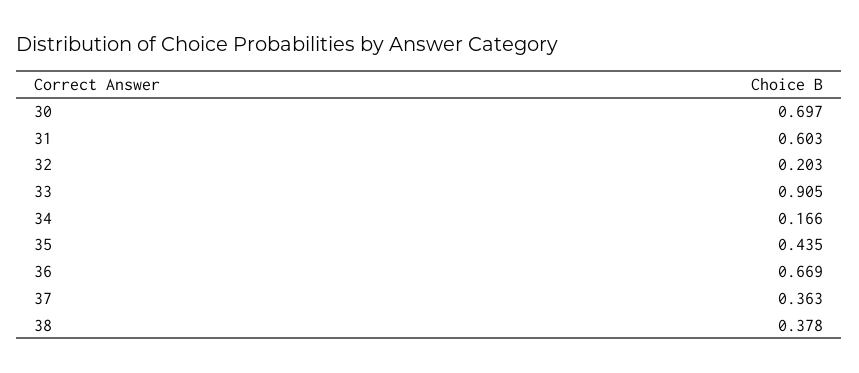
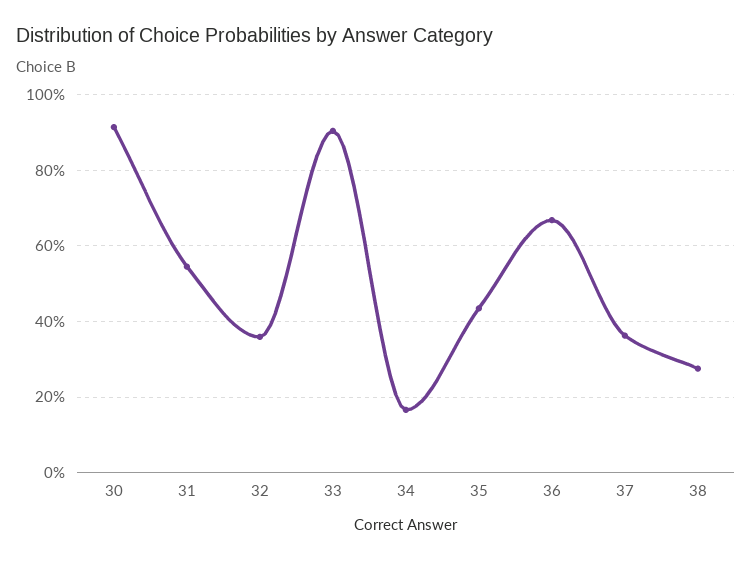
30: 0.697 -> 0.92
31: 0.603 -> 0.54
32: 0.203 -> 0.36
38: 0.378 -> 0.28

